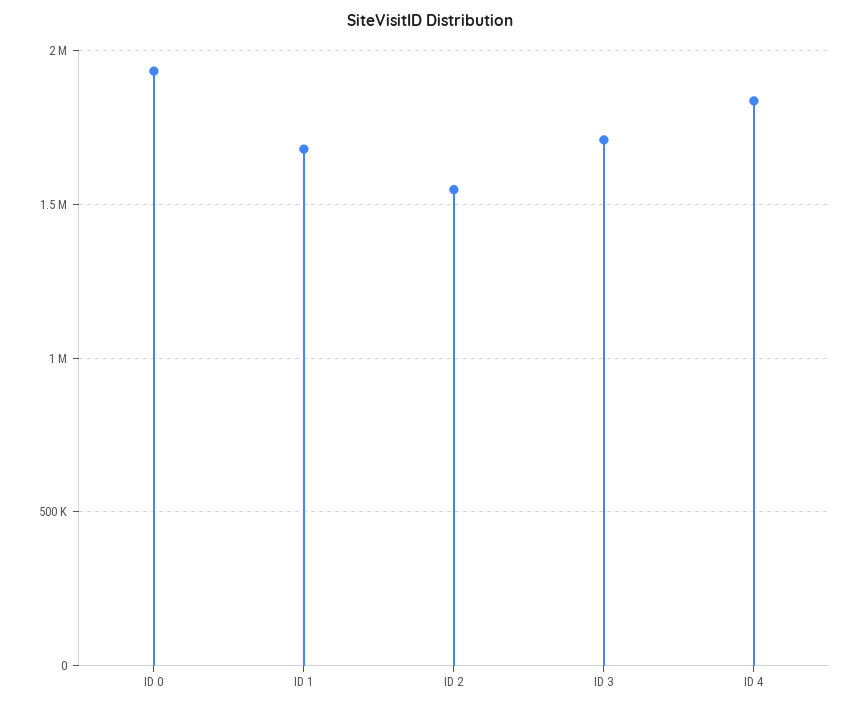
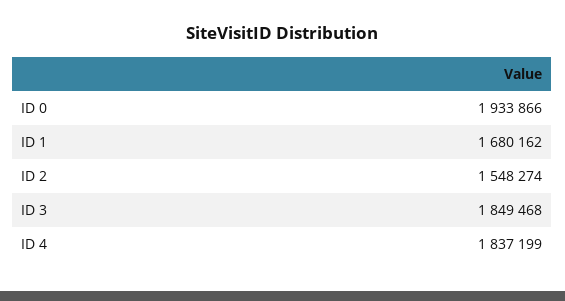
ID 3: 1700000 -> 1849468

